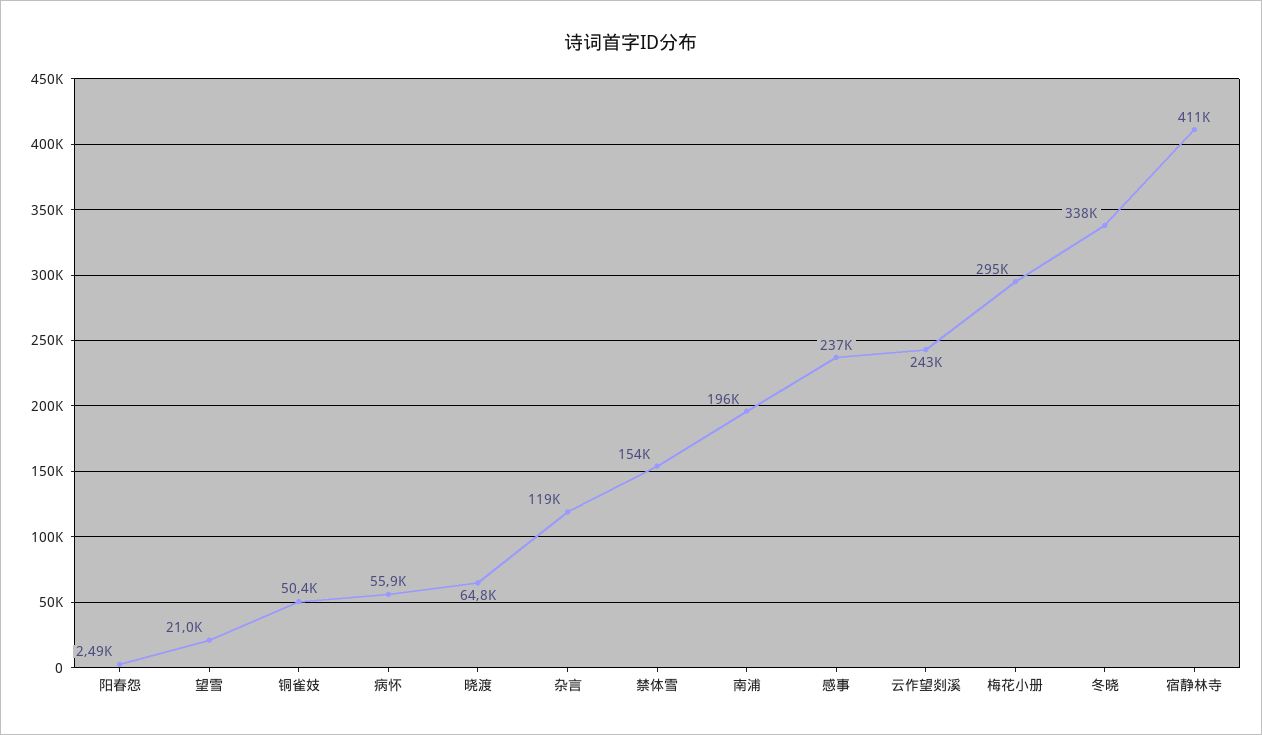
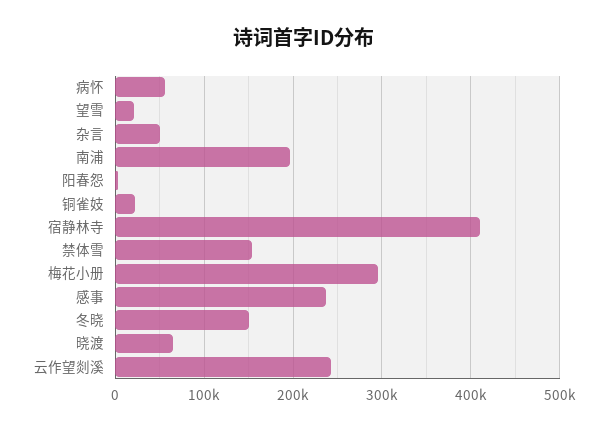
铜雀妓: 50400 -> 20000
杂言: 119000 -> 50000
冬晓: 338000 -> 150000

